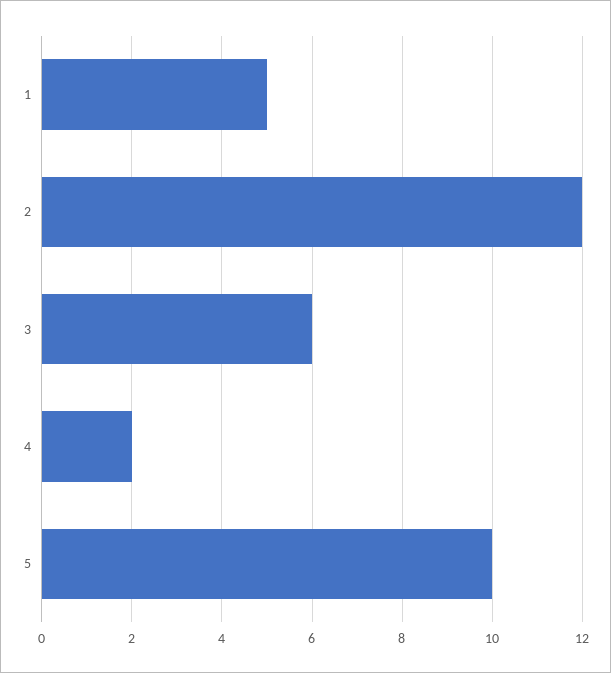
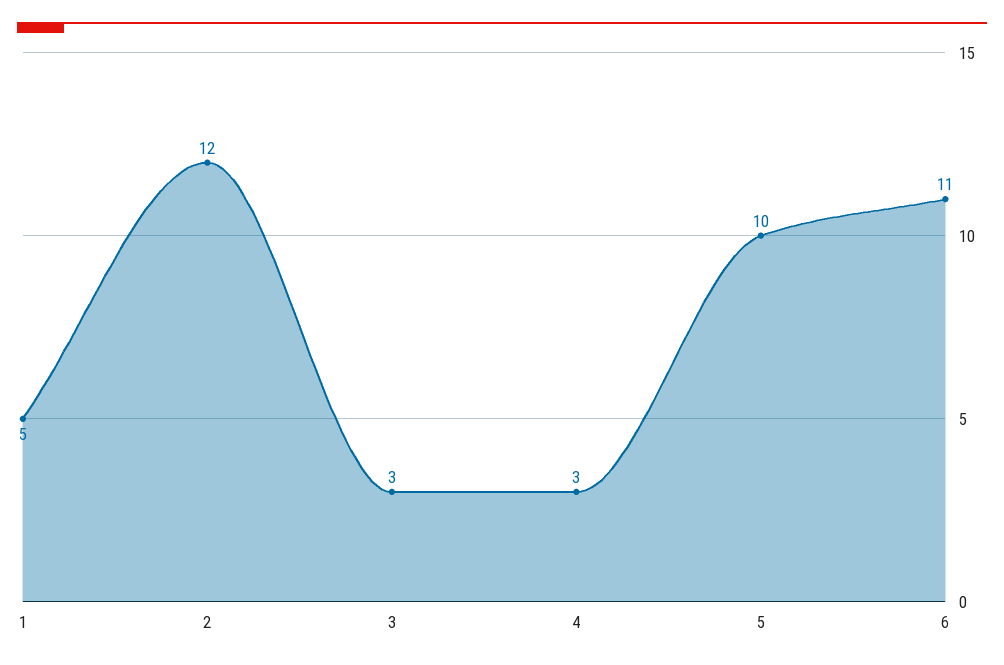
3: 6 -> 3
4: 2 -> 3
6: none -> 11

